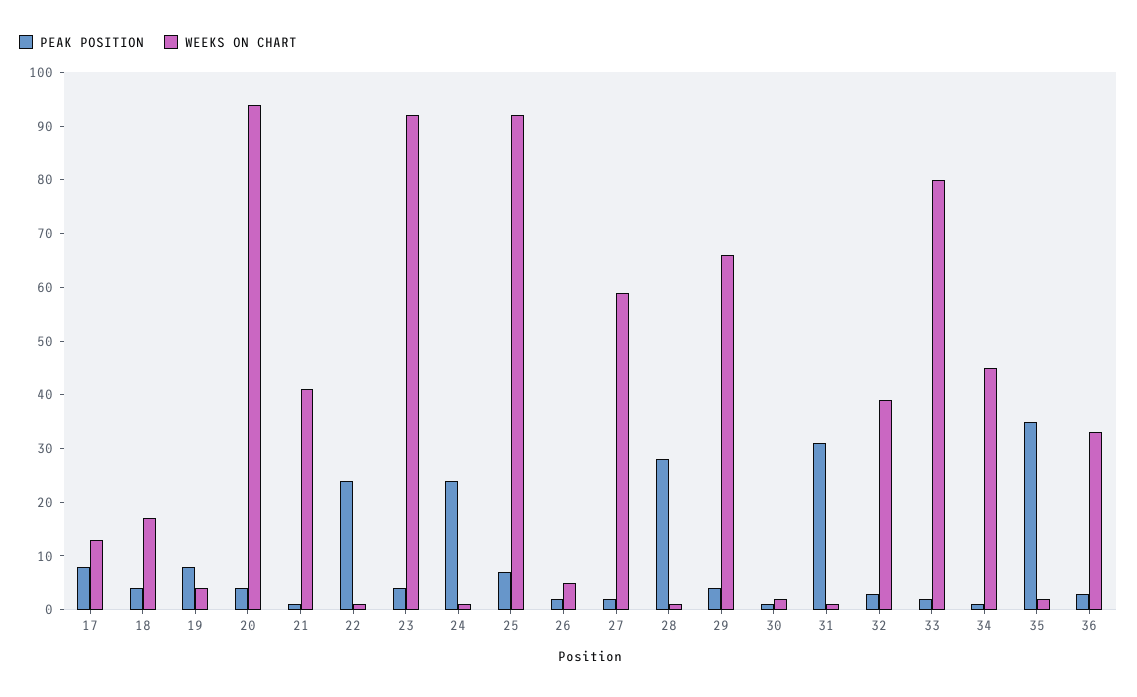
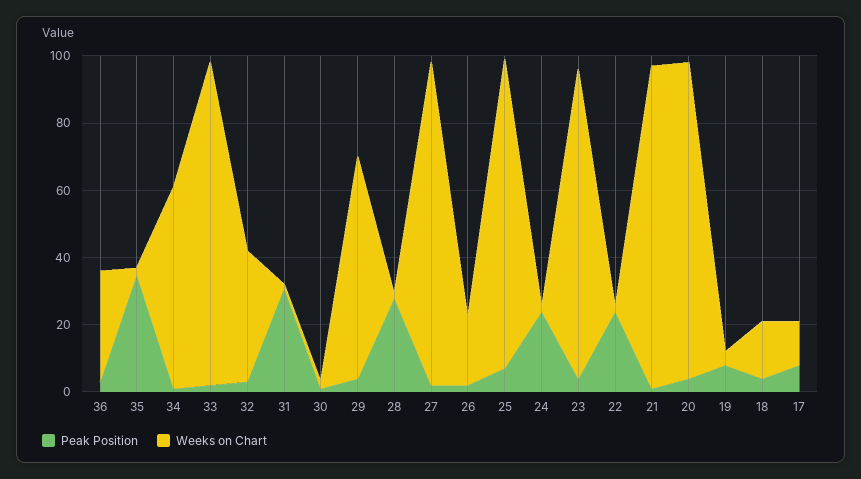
WEEKS ON CHART, 21: 40 -> 95
WEEKS ON CHART, 26: 5 -> 20
WEEKS ON CHART, 27: 60 -> 95
WEEKS ON CHART, 33: 80 -> 95
WEEKS ON CHART, 34: 45 -> 60

